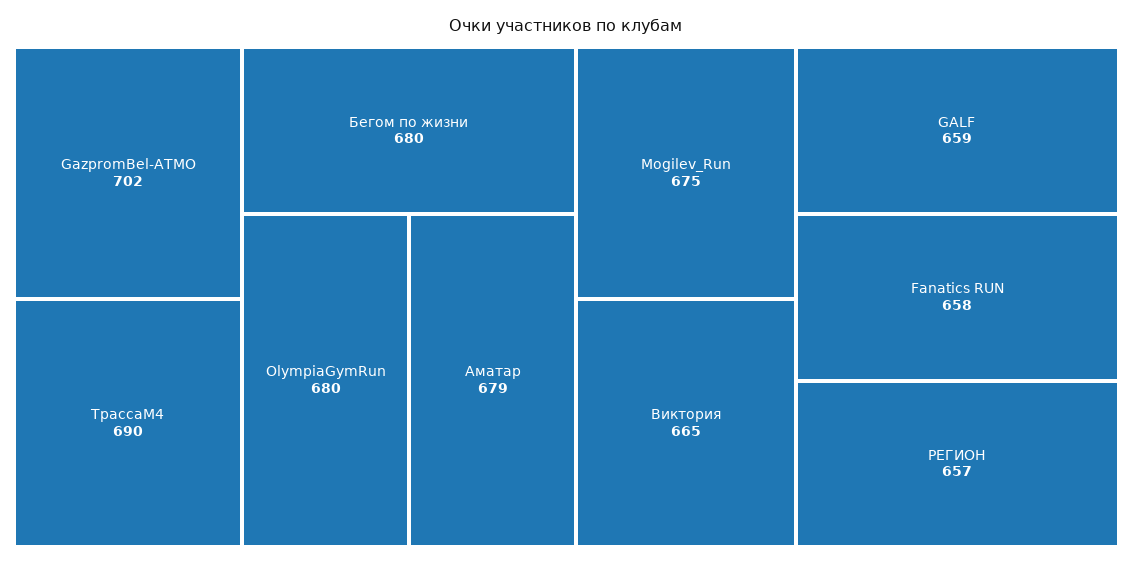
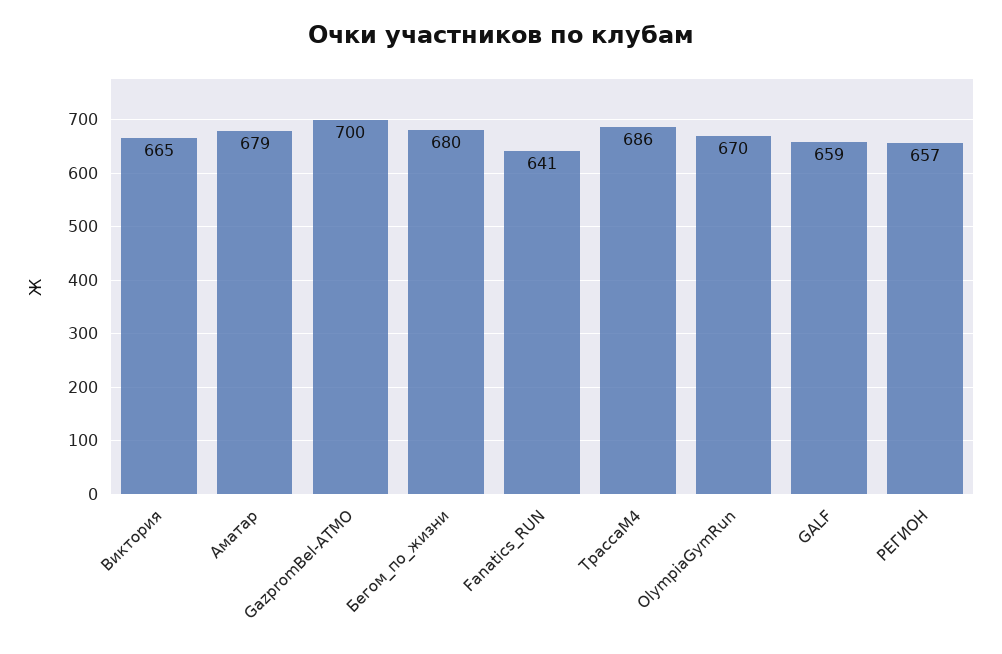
GazpromBel-ATMO: 702 -> 700
ТрассаМ4: 690 -> 686
OlympiaGymRun: 680 -> 670
Mogilev_Run: 675 -> none
Fanatics RUN: 658 -> 641

